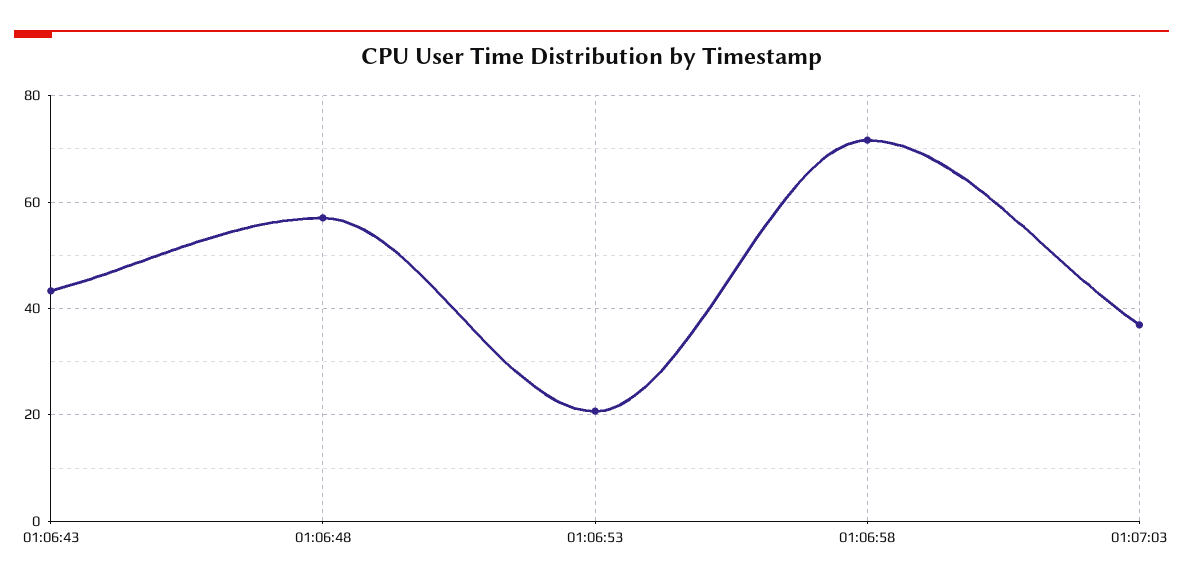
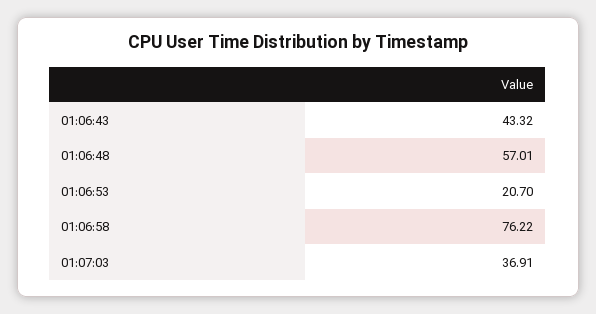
01:06:58: 72 -> 76.22

